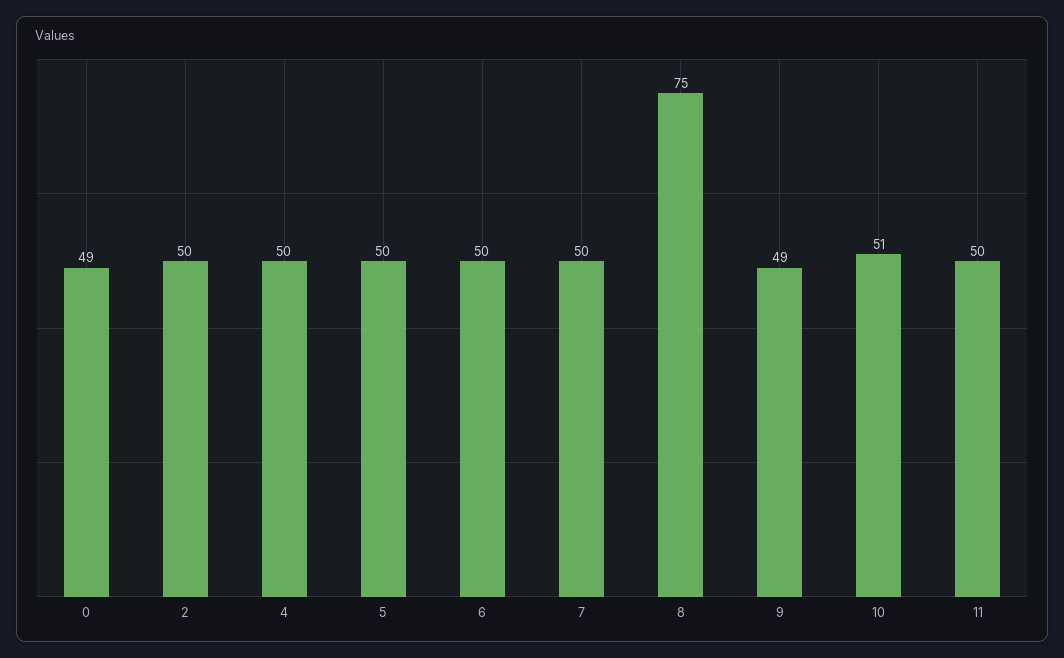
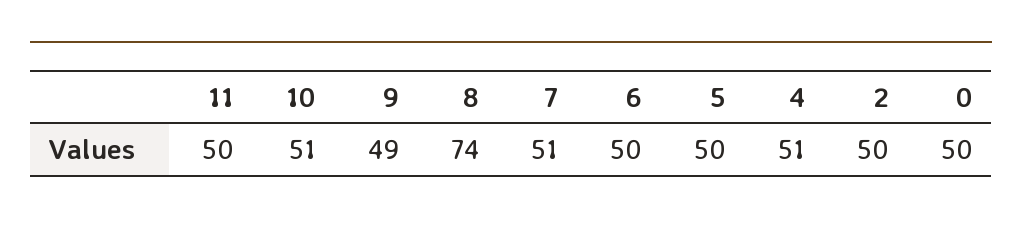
0: 49 -> 50
4: 50 -> 51
7: 50 -> 51
8: 75 -> 74

